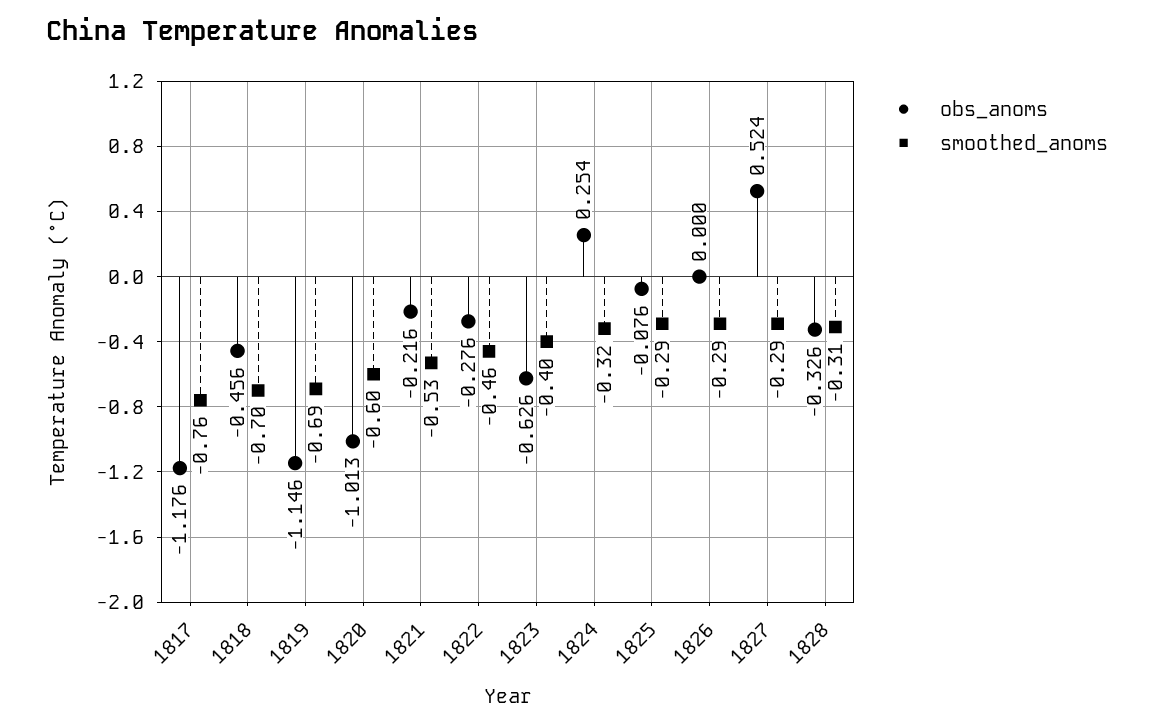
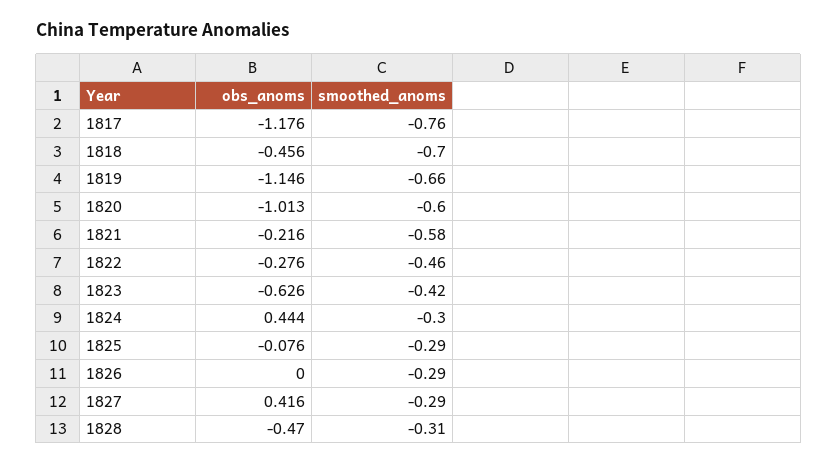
smoothed_anoms, 1819: -0.69 -> -0.66
smoothed_anoms, 1821: -0.53 -> -0.58
smoothed_anoms, 1823: -0.4 -> -0.42
obs_anoms, 1824: 0.254 -> 0.444
smoothed_anoms, 1824: -0.32 -> -0.3
obs_anoms, 1827: 0.524 -> 0.416
obs_anoms, 1828: -0.326 -> -0.47

